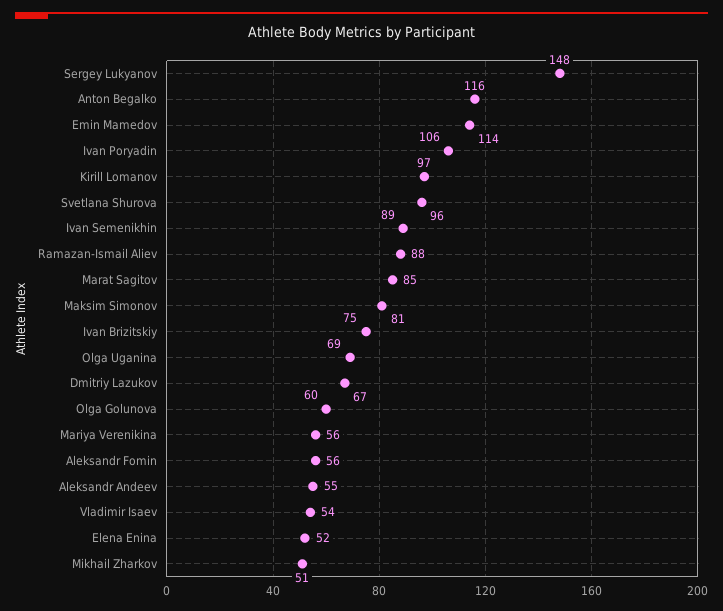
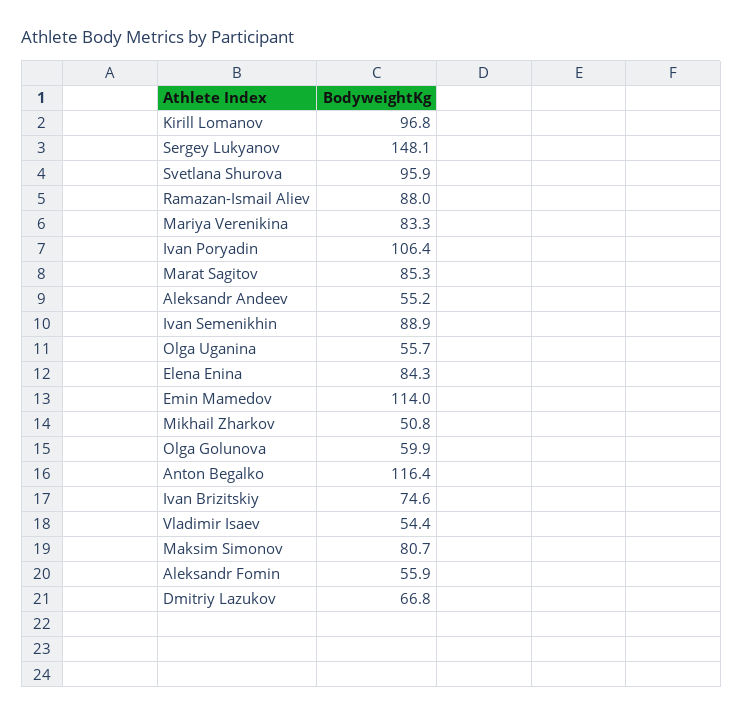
Olga Uganina: 69 -> 55.7
Mariya Verenikina: 56 -> 83.3
Elena Enina: 52 -> 84.3

